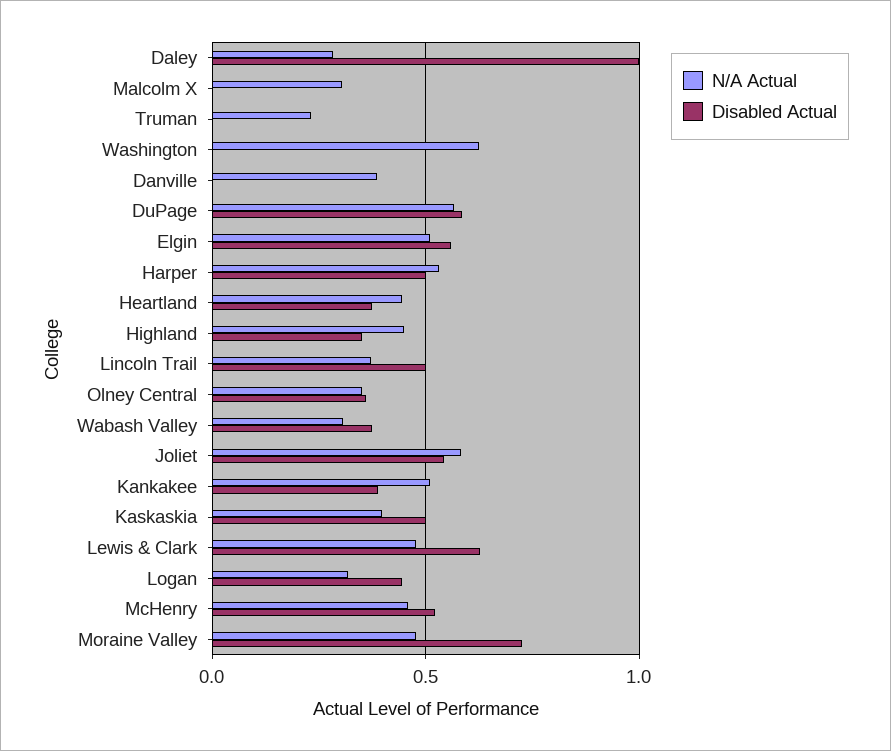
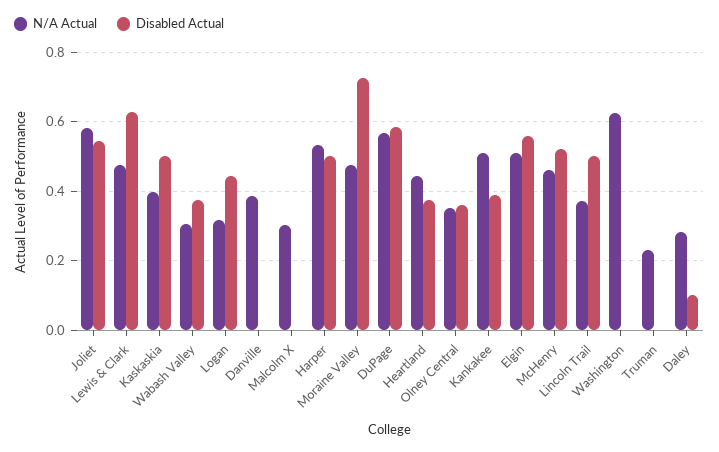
Disabled Actual, Daley: 1 -> 0.1
N/A Actual, Highland: 0.45 -> none
Disabled Actual, Highland: 0.35 -> none

